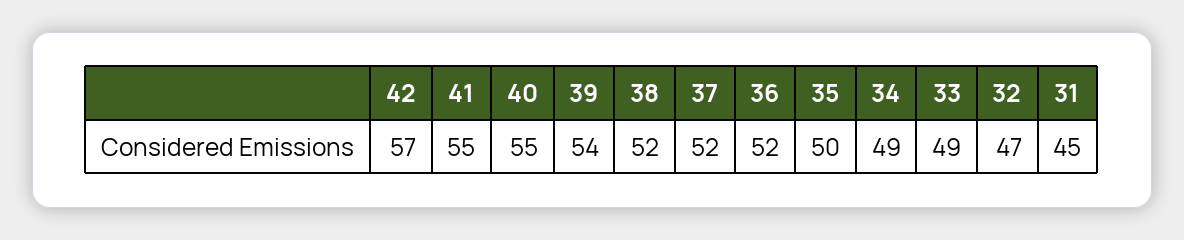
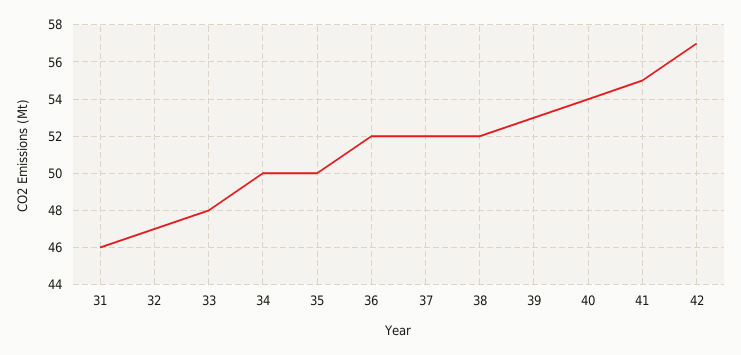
40: 55 -> 54
39: 54 -> 53
34: 49 -> 50
33: 49 -> 48
31: 45 -> 46

